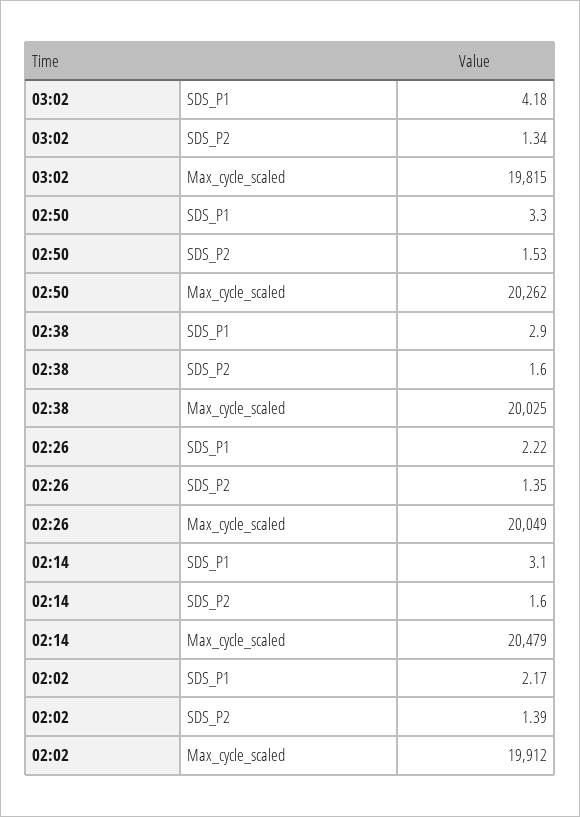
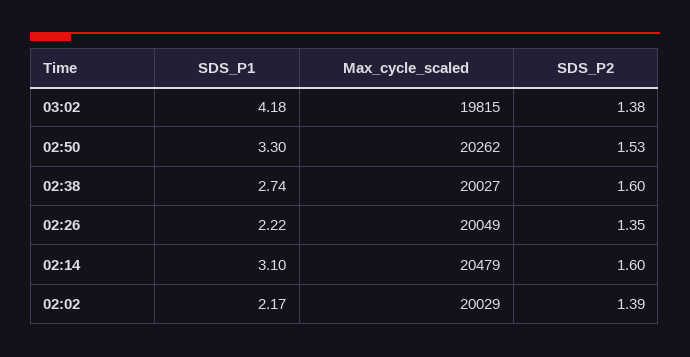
03:02, SDS_P2: 1.34 -> 1.38
02:38, SDS_P1: 2.9 -> 2.74
02:38, Max_cycle_scaled: 20025 -> 20027
02:02, Max_cycle_scaled: 19912 -> 20029

